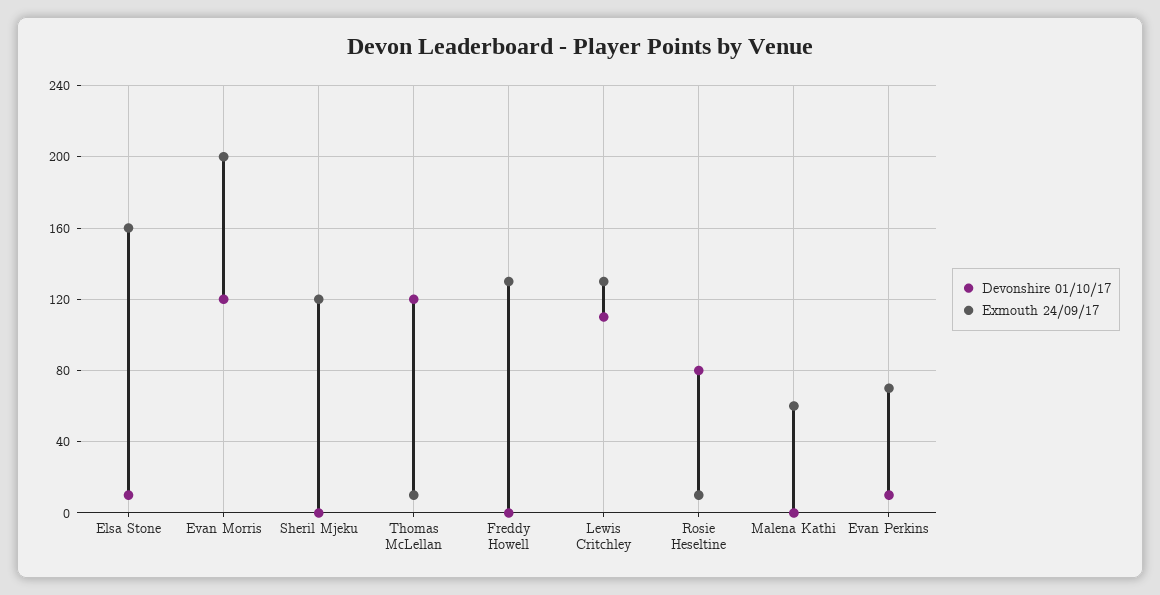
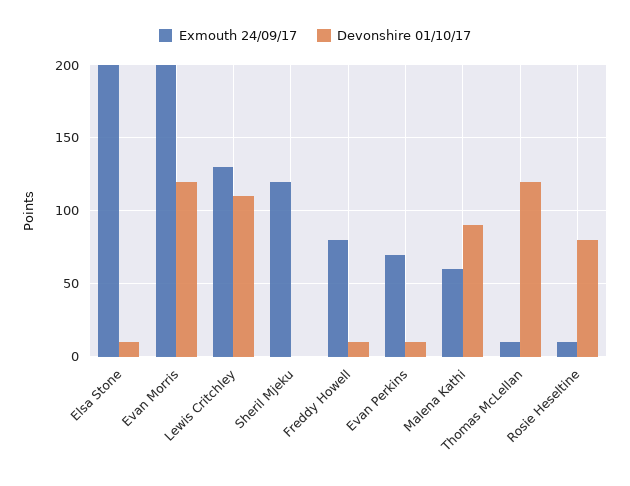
Exmouth 24/09/17, Elsa Stone: 160 -> 200
Devonshire 01/10/17, Freddy Howell: 0 -> 10
Exmouth 24/09/17, Freddy Howell: 130 -> 80
Devonshire 01/10/17, Malena Kathi: 0 -> 90

